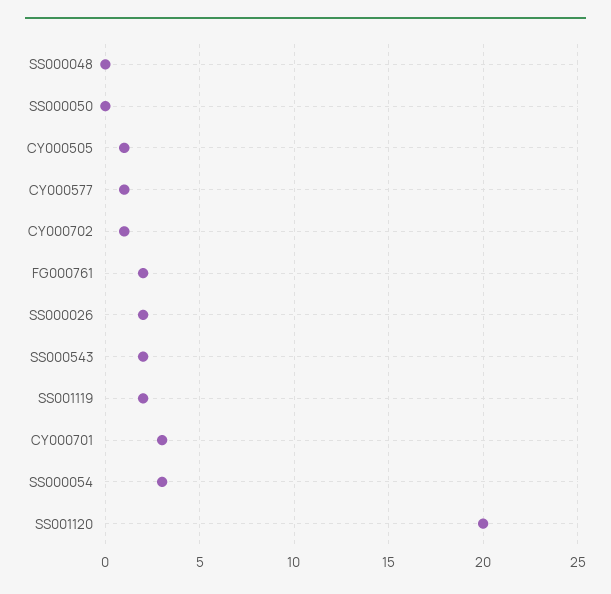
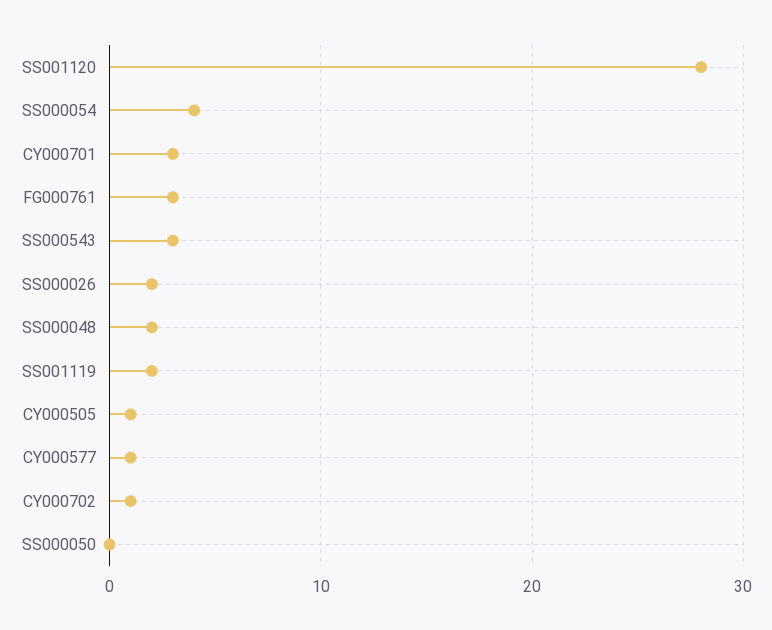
SS000048: 0 -> 2
FG000761: 2 -> 3
SS000543: 2 -> 3
SS000054: 3 -> 4
SS001120: 20 -> 28

